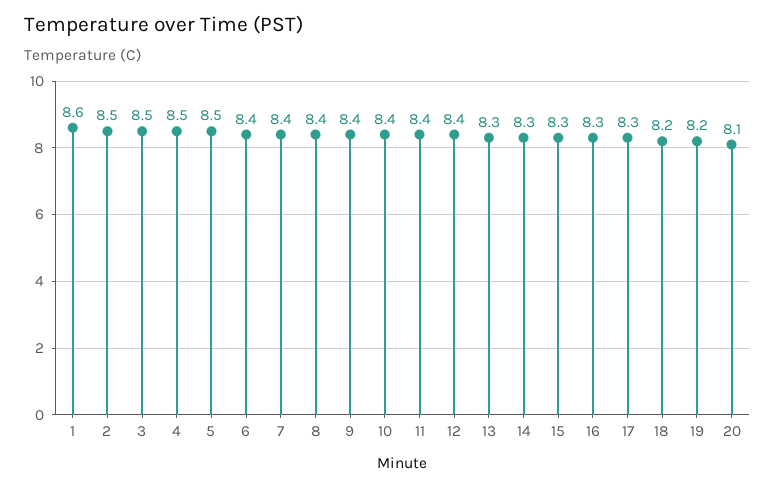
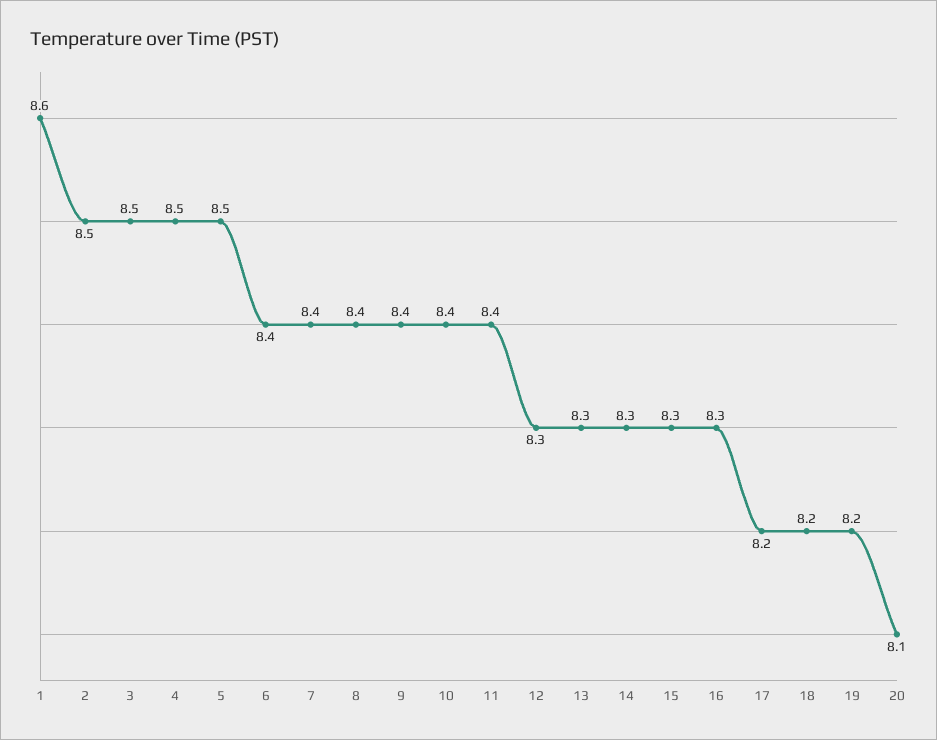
12: 8.4 -> 8.3
17: 8.3 -> 8.2

